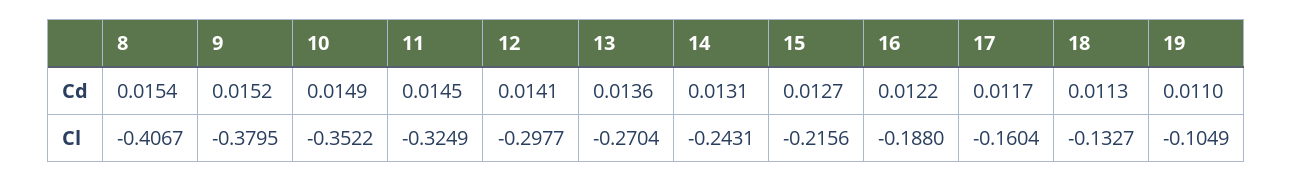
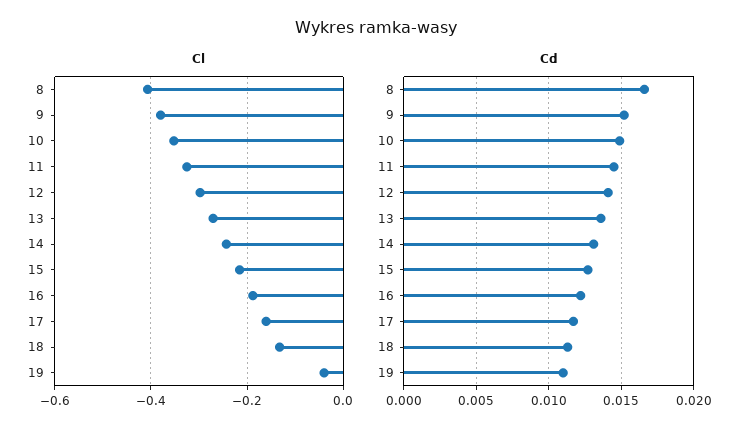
Cd, 8: 0.0154 -> 0.0165
Cl, 19: -0.1049 -> -0.04

